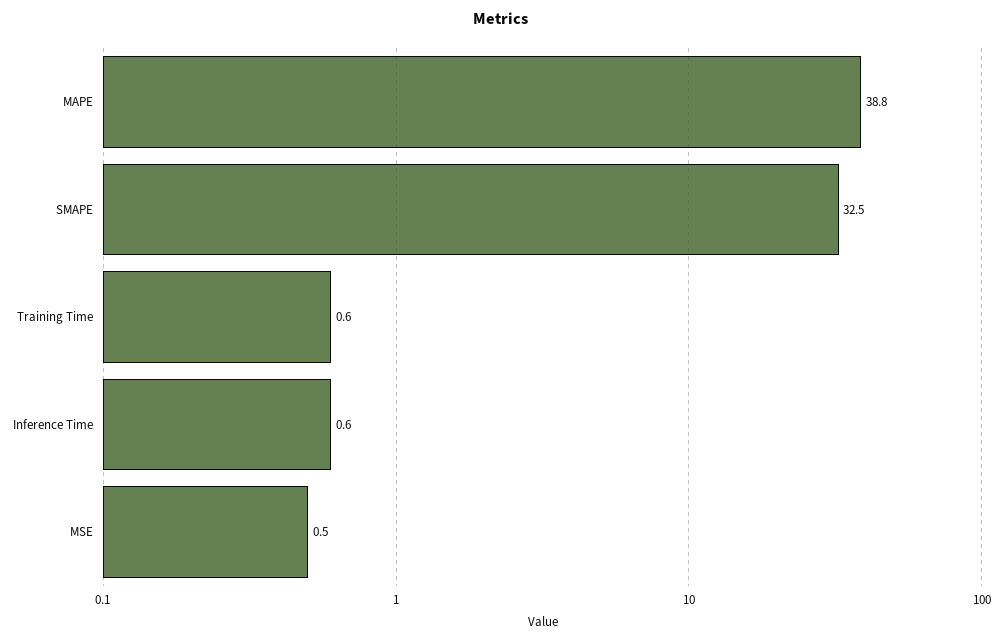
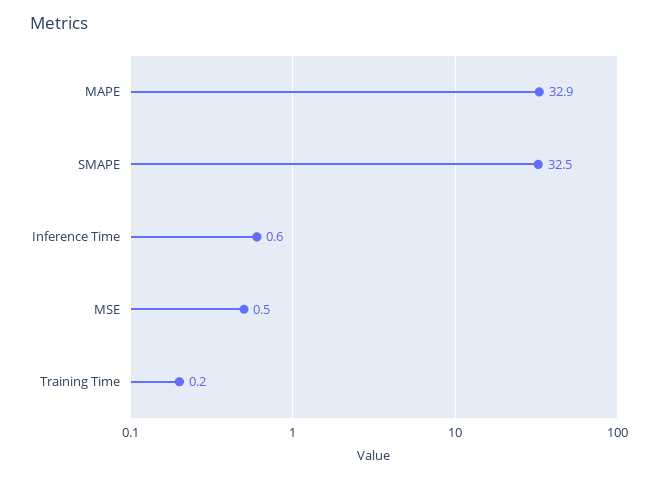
MAPE: 38.8 -> 32.9
Training Time: 0.6 -> 0.2

